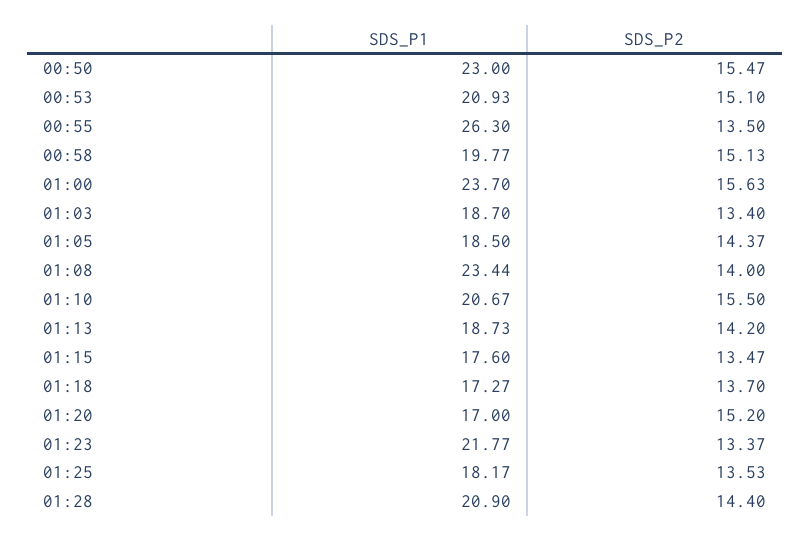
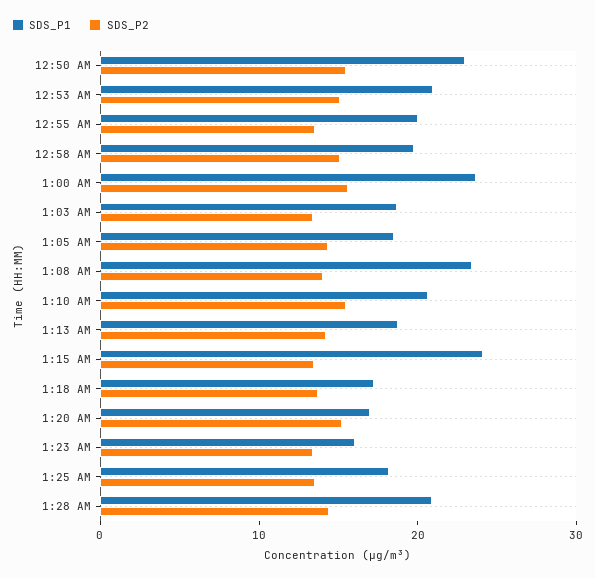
SDS_P1, 00:55: 26.3 -> 20
SDS_P1, 01:15: 17.6 -> 24
SDS_P1, 01:23: 21.77 -> 16

